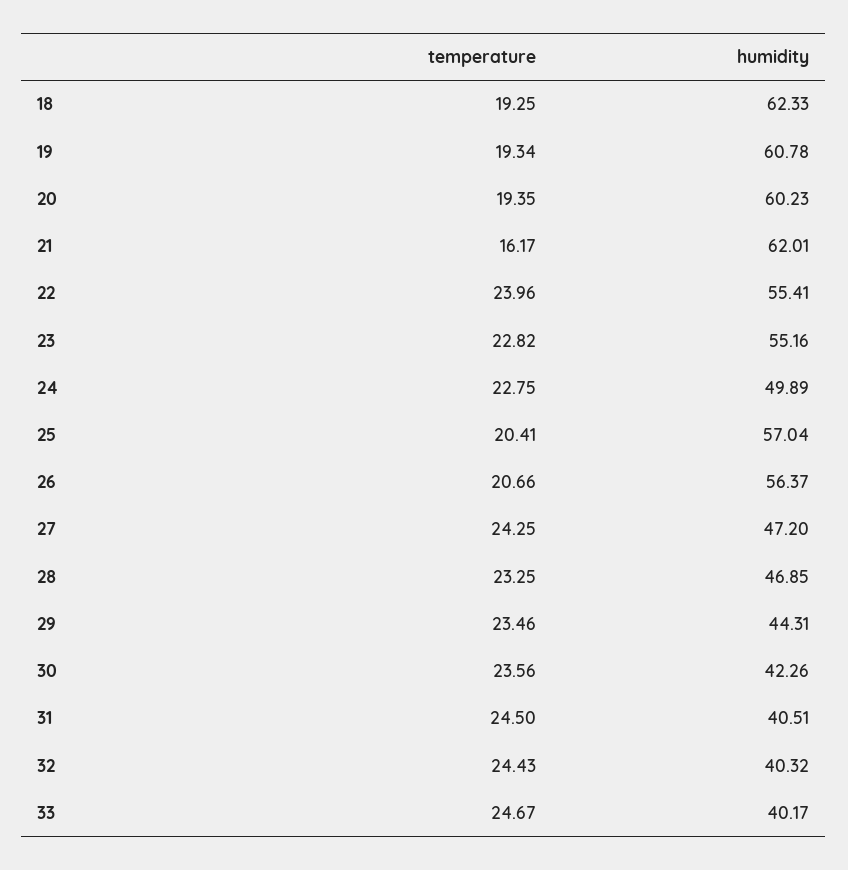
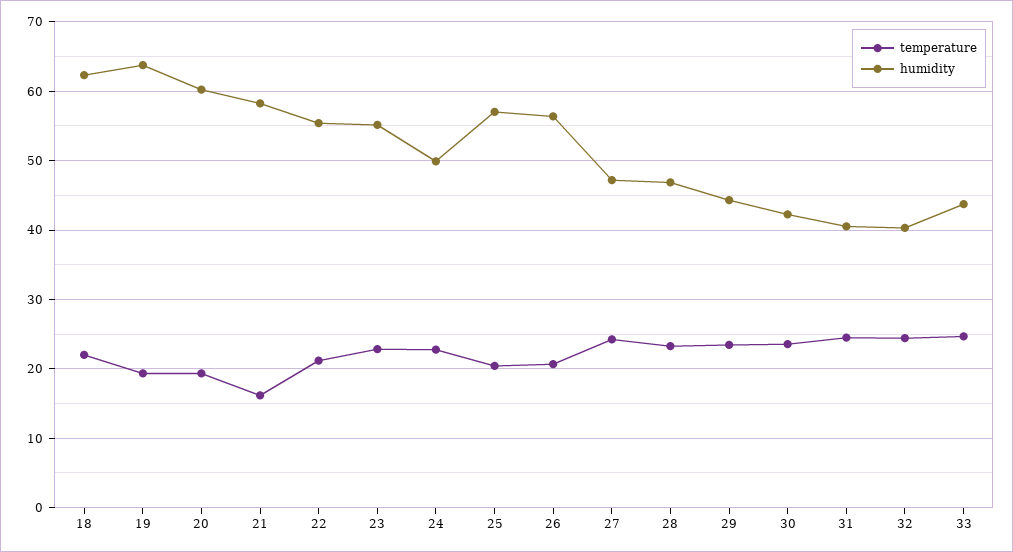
temperature, 18: 19.25 -> 22
humidity, 19: 60.78 -> 64
humidity, 21: 62.01 -> 58
temperature, 22: 23.96 -> 21
humidity, 33: 40.17 -> 44

